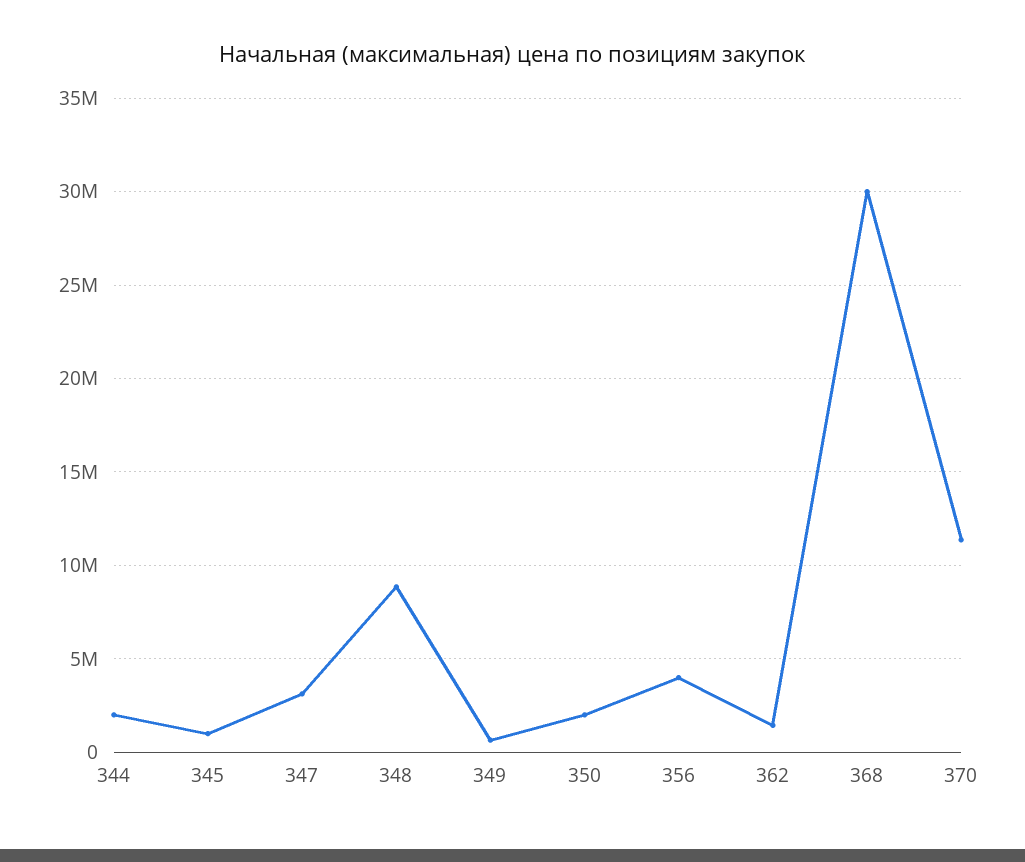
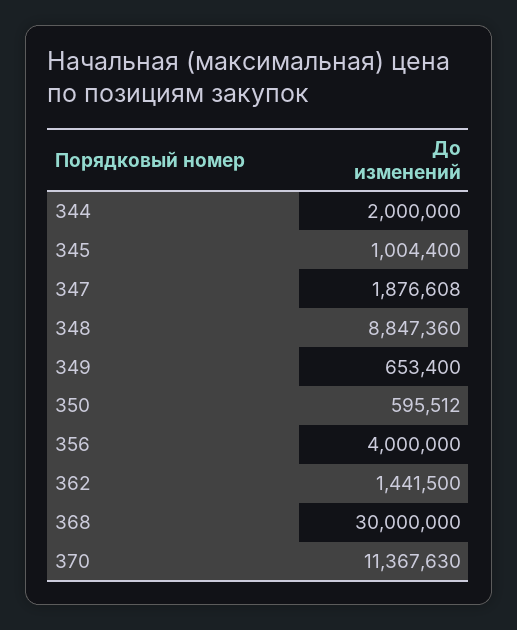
347: 3000000 -> 1876608
350: 2000000 -> 595512

